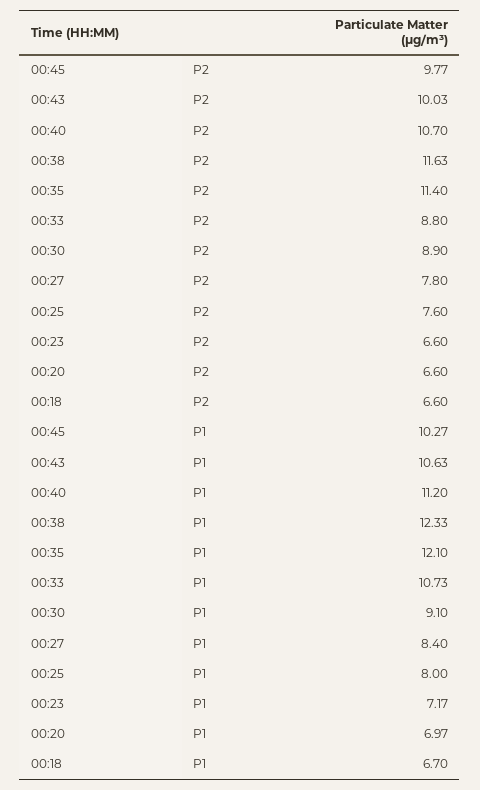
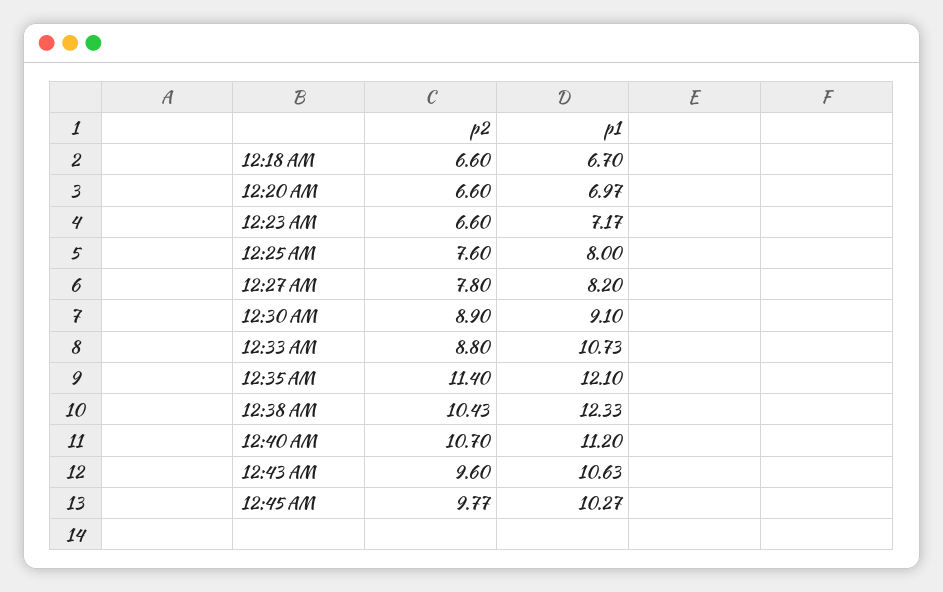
00:43, P2: 10.03 -> 9.6
00:38, P2: 11.63 -> 10.43
00:27, P1: 8.4 -> 8.2

